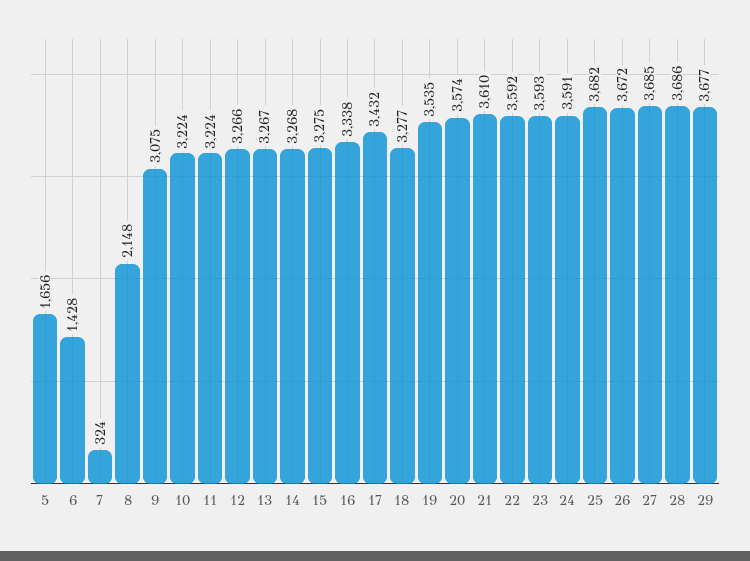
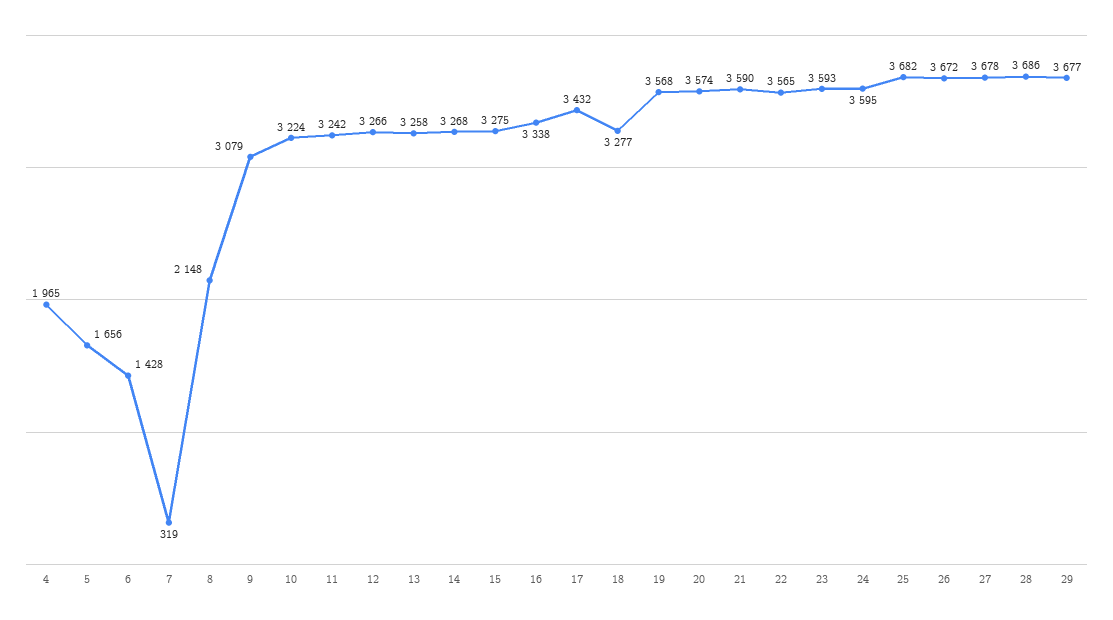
7: 324 -> 319
9: 3075 -> 3079
11: 3224 -> 3242
13: 3267 -> 3258
19: 3535 -> 3568
21: 3610 -> 3590
22: 3592 -> 3565
24: 3591 -> 3595
27: 3685 -> 3678
4: none -> 1965

